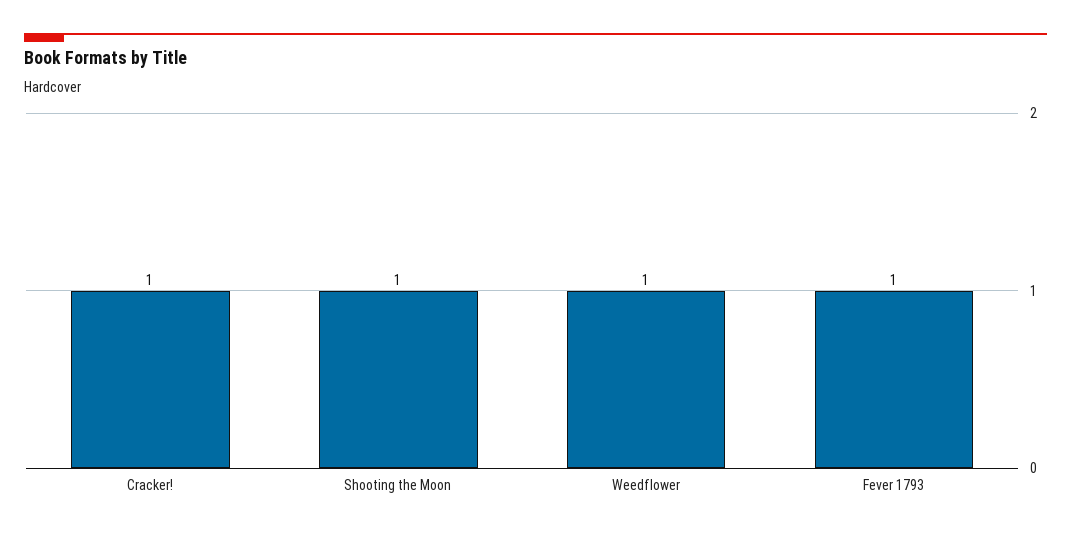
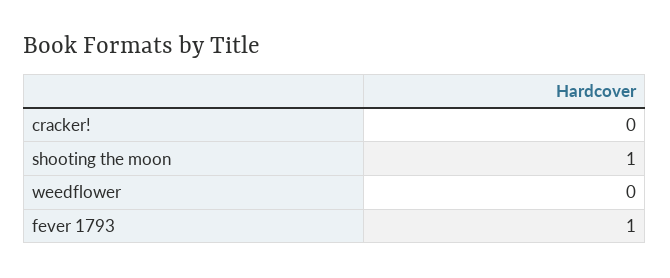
Cracker!: 1 -> 0
Weedflower: 1 -> 0

